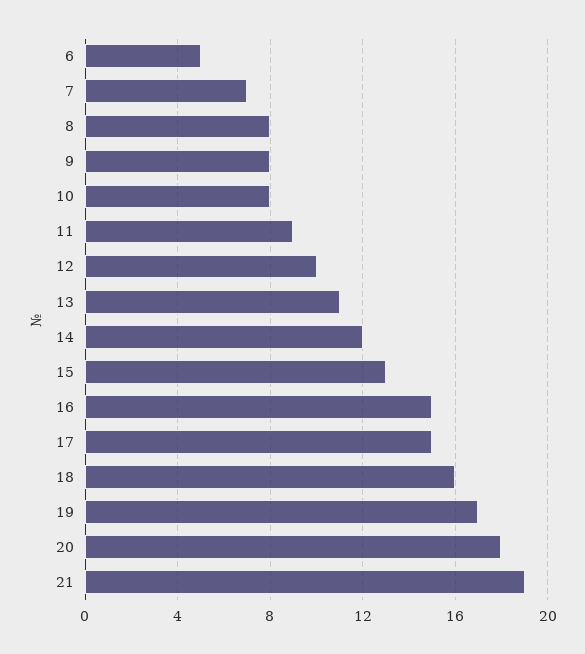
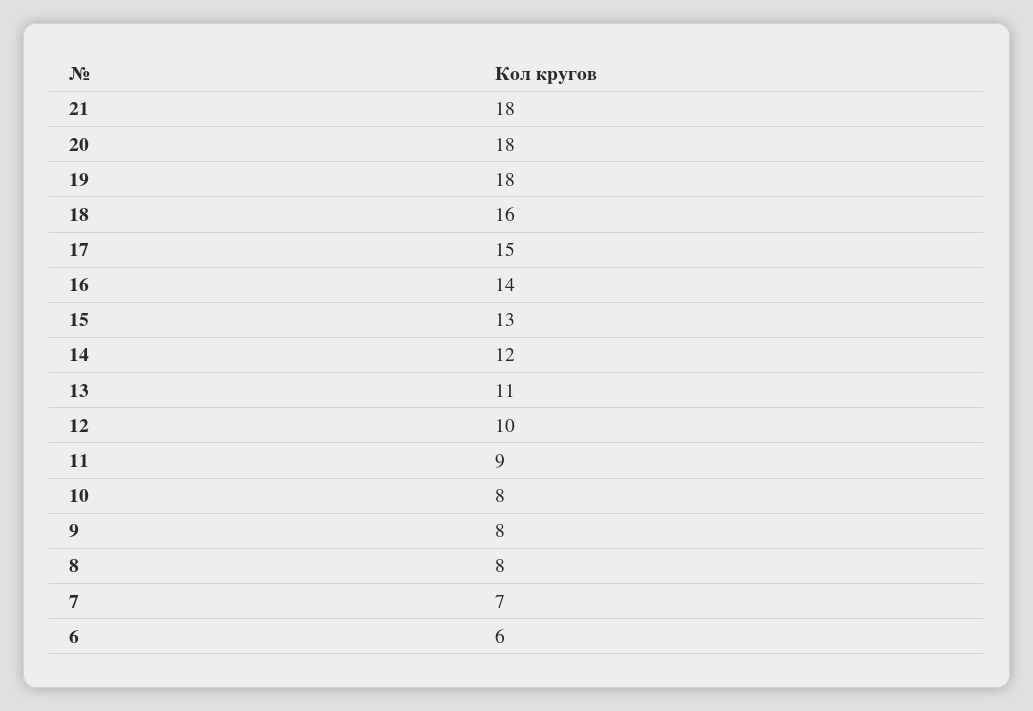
6: 5 -> 6
16: 15 -> 14
19: 17 -> 18
21: 19 -> 18

